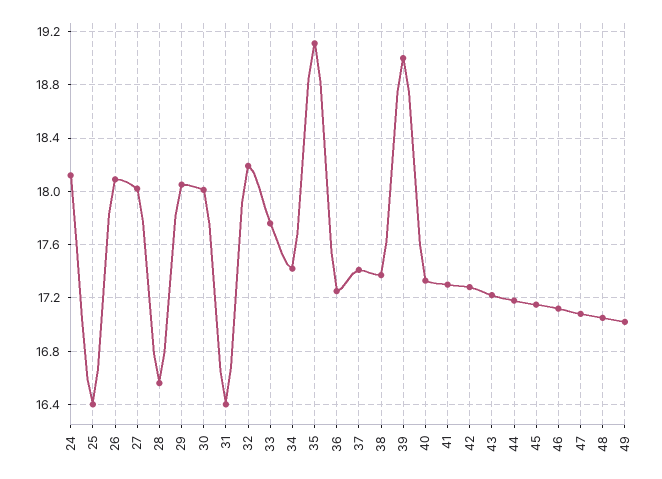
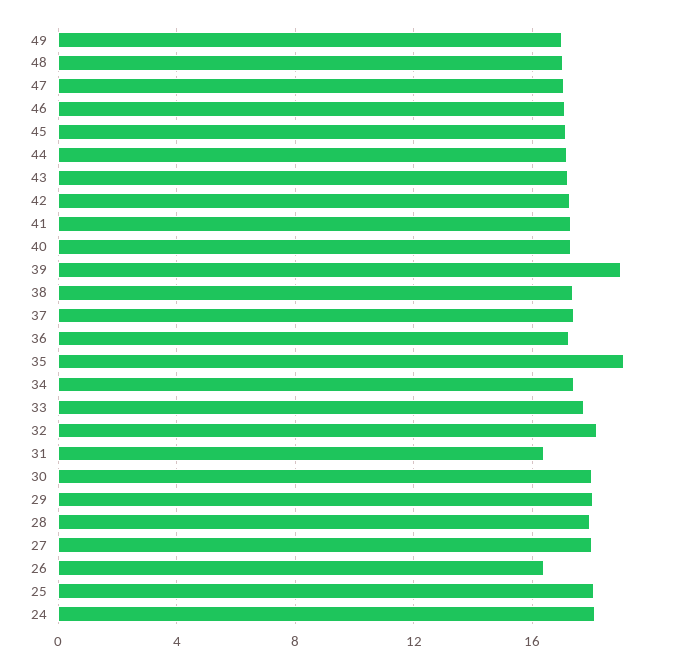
25: 16.4 -> 18
26: 18.1 -> 16.5
28: 16.55 -> 18

